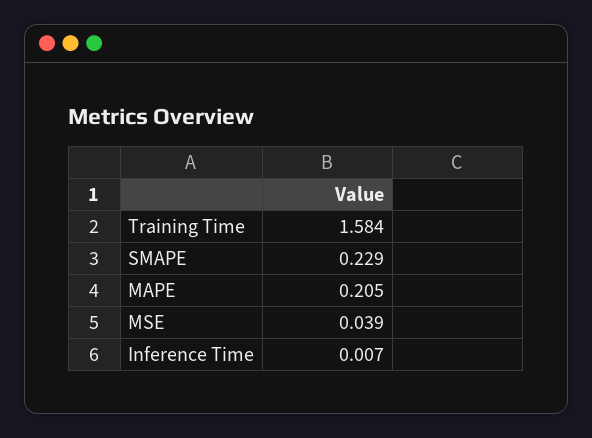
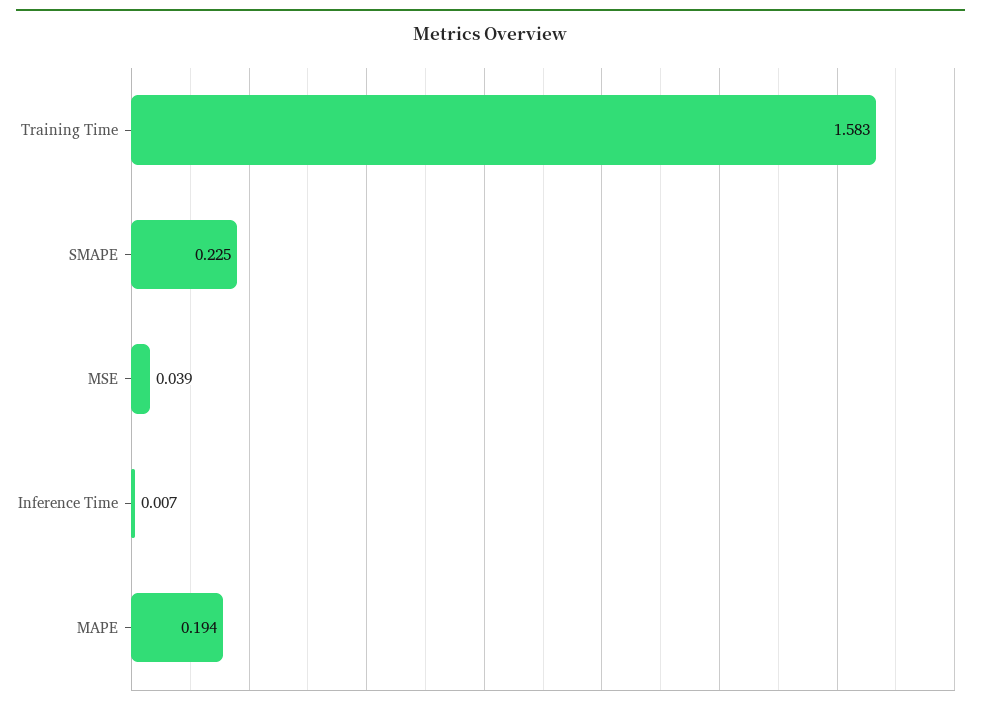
Training Time: 1.584 -> 1.583
SMAPE: 0.229 -> 0.225
MAPE: 0.205 -> 0.194

